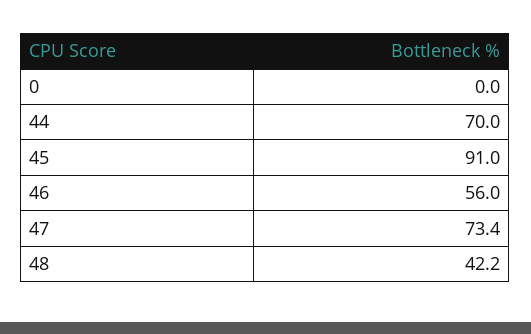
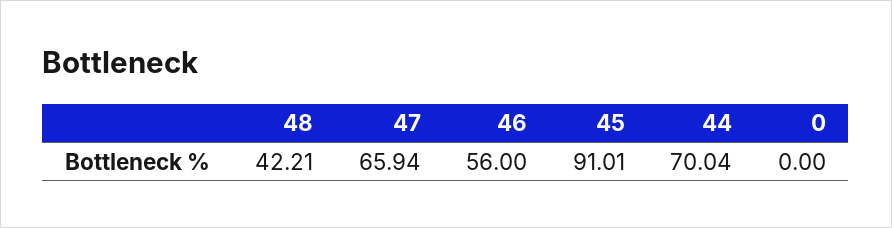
47: 73.4 -> 65.94

